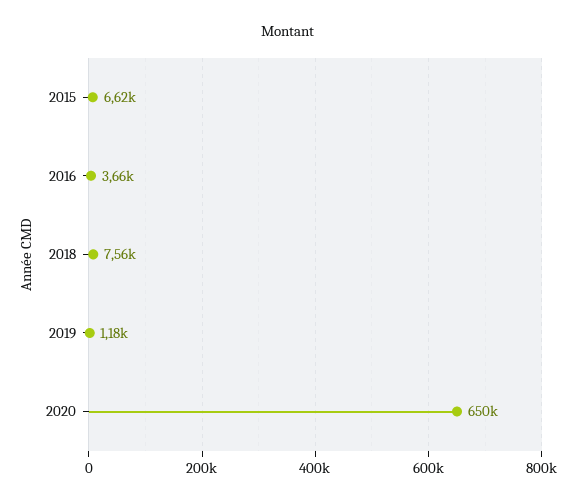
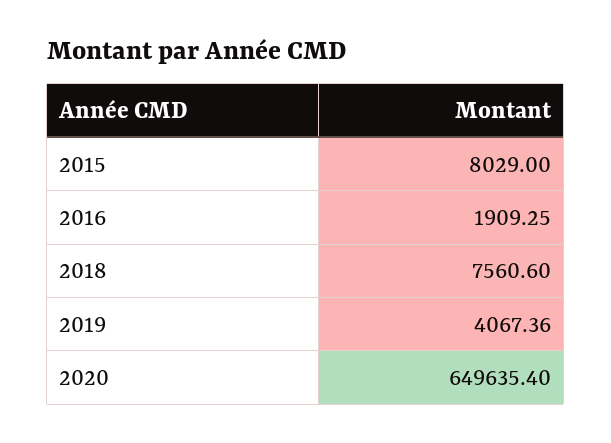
2015: 6620 -> 8029
2016: 3660 -> 1909.25
2019: 1180 -> 4067.36

